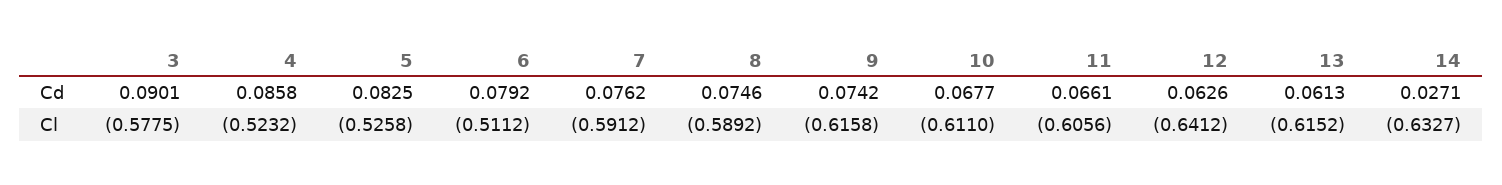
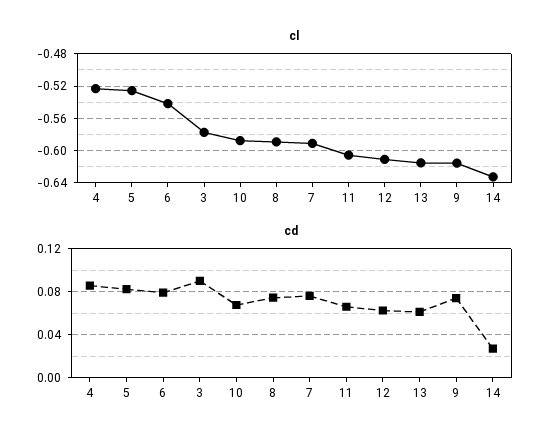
Cl, 6: -0.5112 -> -0.54
Cl, 10: -0.611 -> -0.59
Cl, 12: -0.6412 -> -0.61

